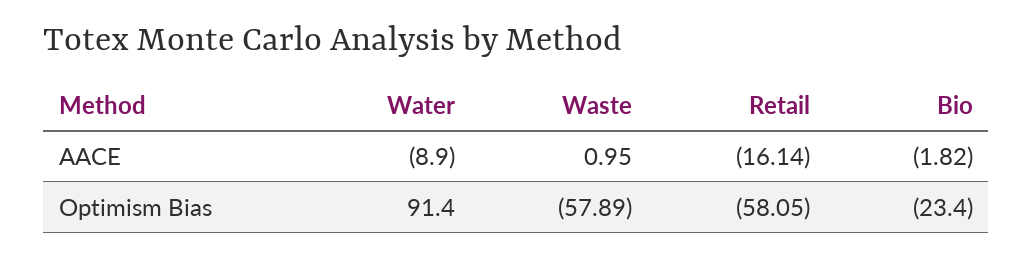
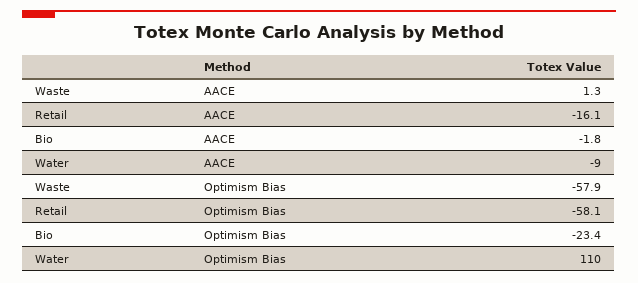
Waste, AACE: 0.95 -> 1.3
Water, Optimism Bias: 91.4 -> 110

